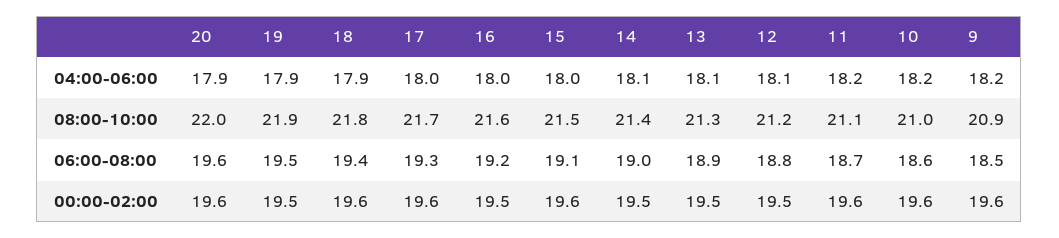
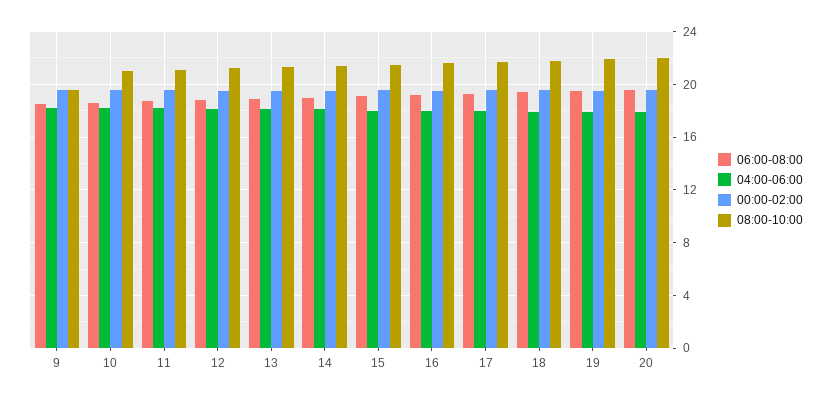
08:00-10:00, 9: 20.9 -> 19.5

